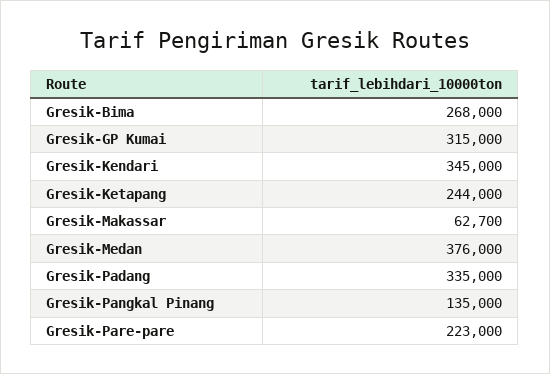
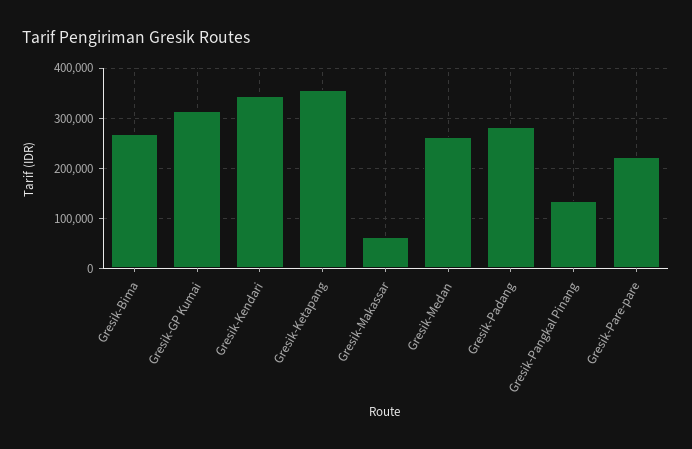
Gresik-Ketapang: 244000 -> 360000
Gresik-Medan: 376000 -> 260000
Gresik-Padang: 335000 -> 280000

